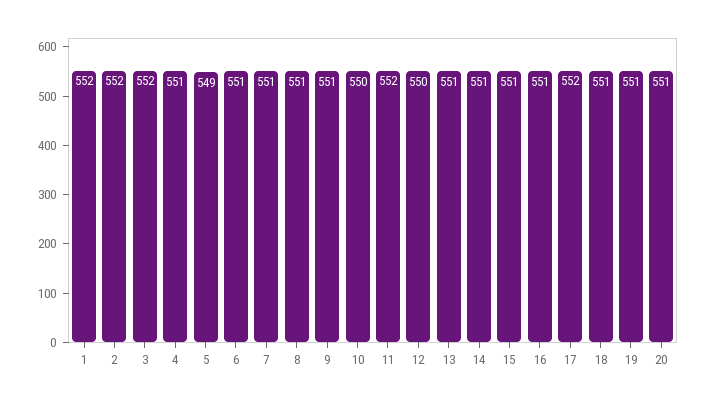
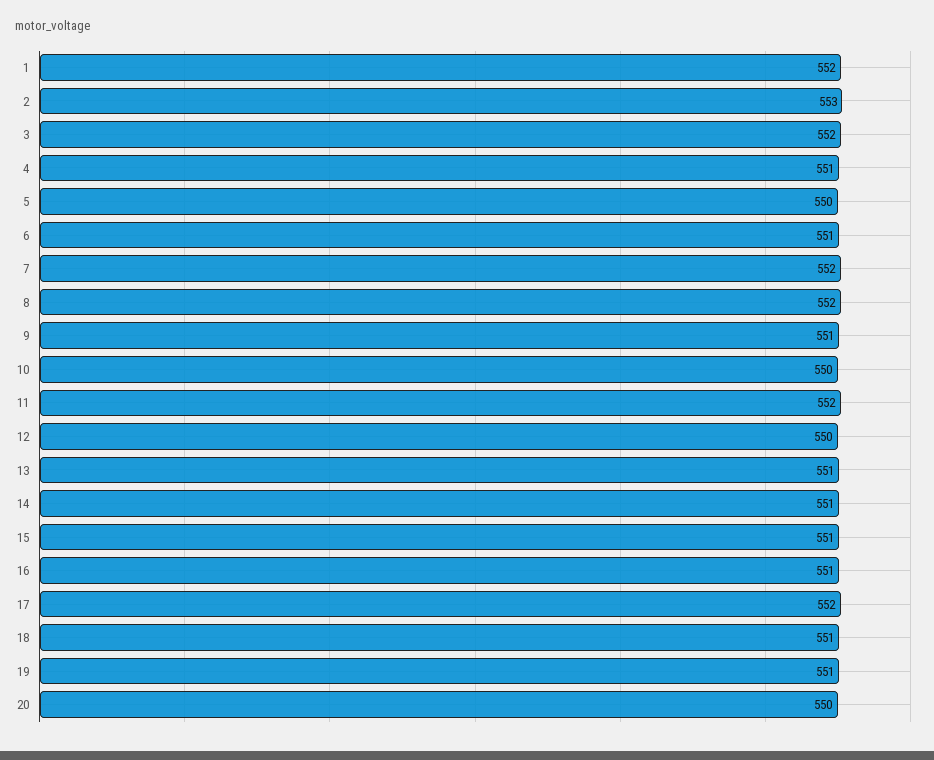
2: 552 -> 553
5: 549 -> 550
7: 551 -> 552
8: 551 -> 552
20: 551 -> 550

